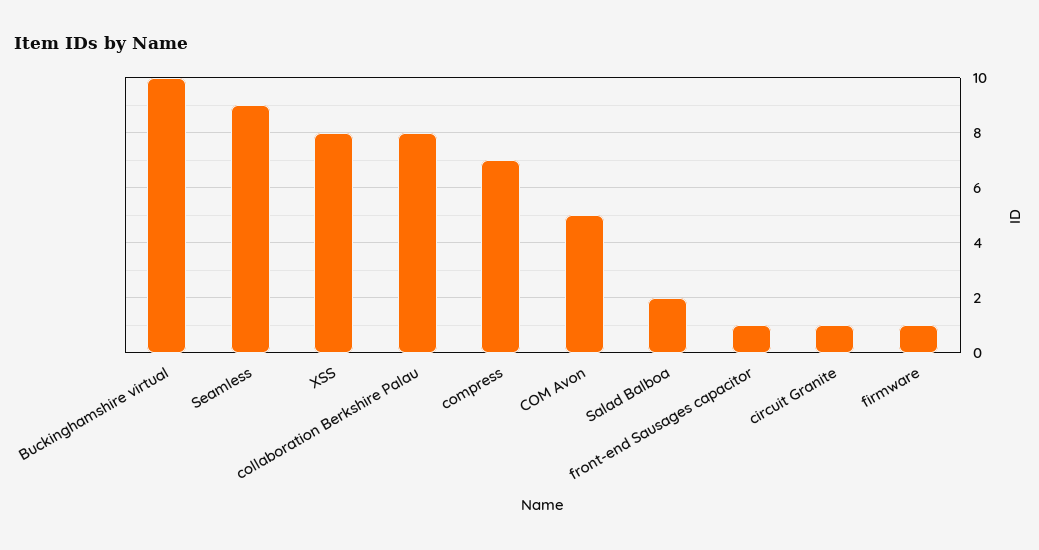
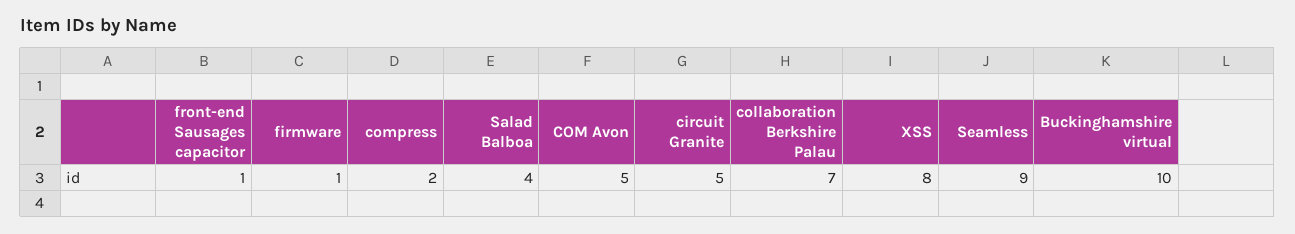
collaboration Berkshire Palau: 8 -> 7
compress: 7 -> 2
Salad Balboa: 2 -> 4
circuit Granite: 1 -> 5

